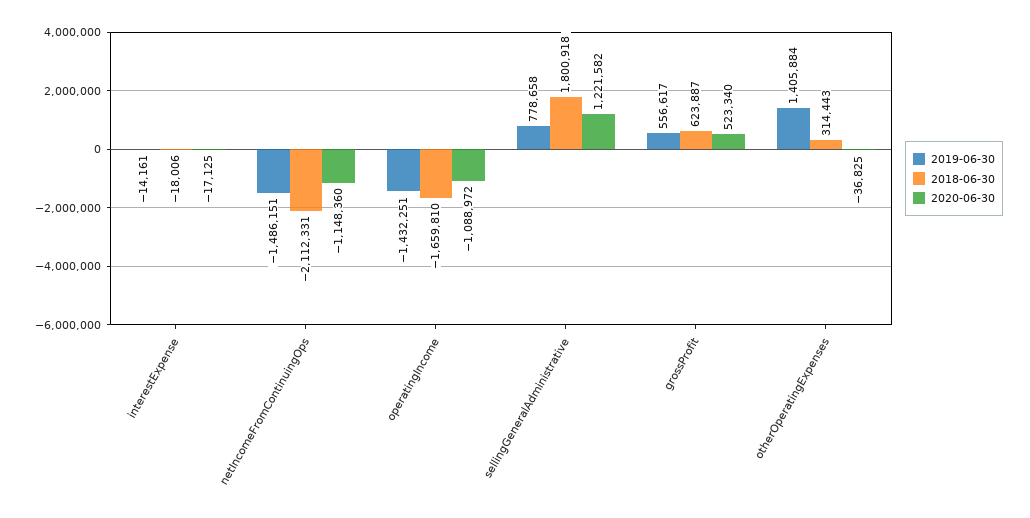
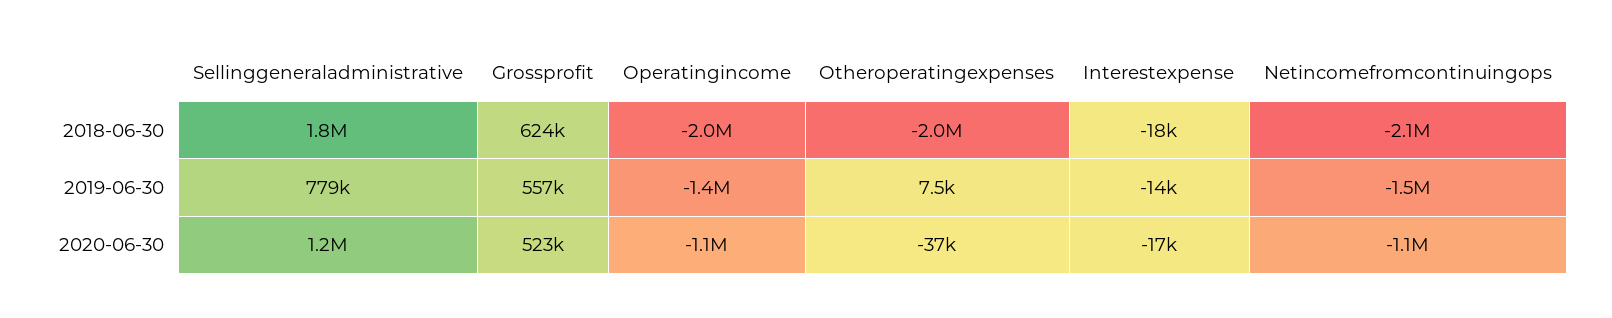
2018-06-30, operatingIncome: -1659810 -> -2000000
2019-06-30, otherOperatingExpenses: 1405884 -> 7500
2018-06-30, otherOperatingExpenses: 314443 -> -2000000

